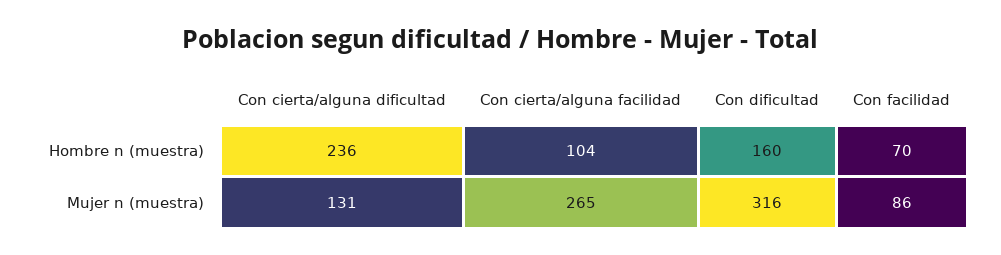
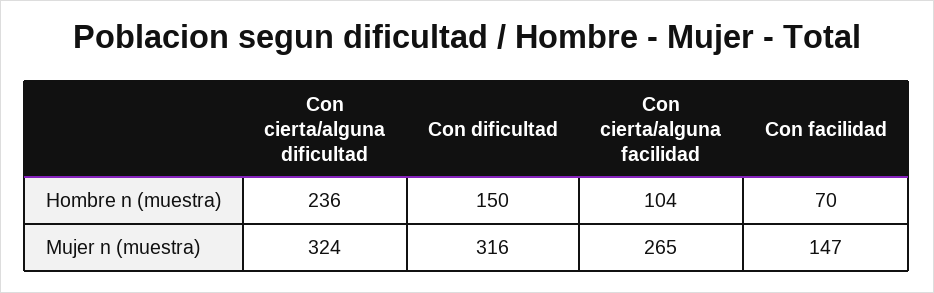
Con dificultad, Hombre n (muestra): 160 -> 150
Con cierta/alguna dificultad, Mujer n (muestra): 131 -> 324
Con facilidad, Mujer n (muestra): 86 -> 147

